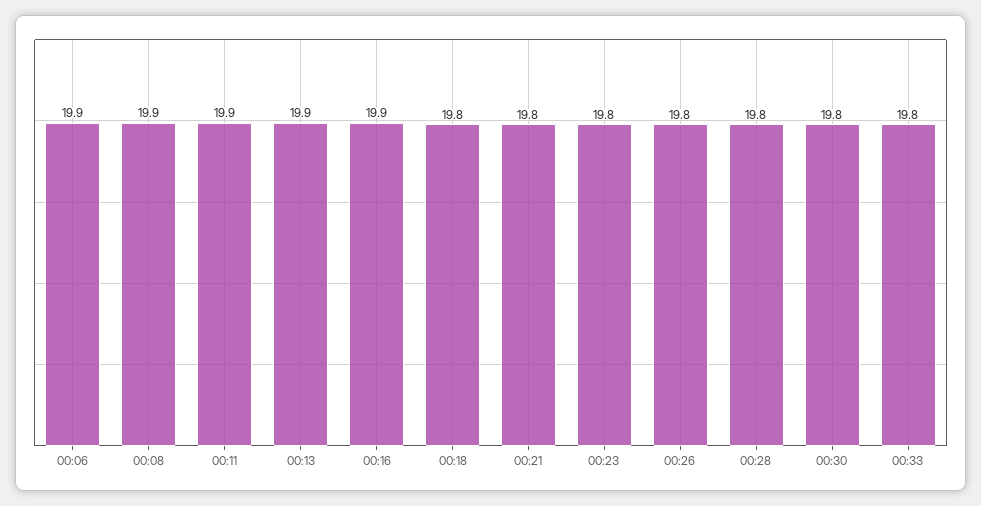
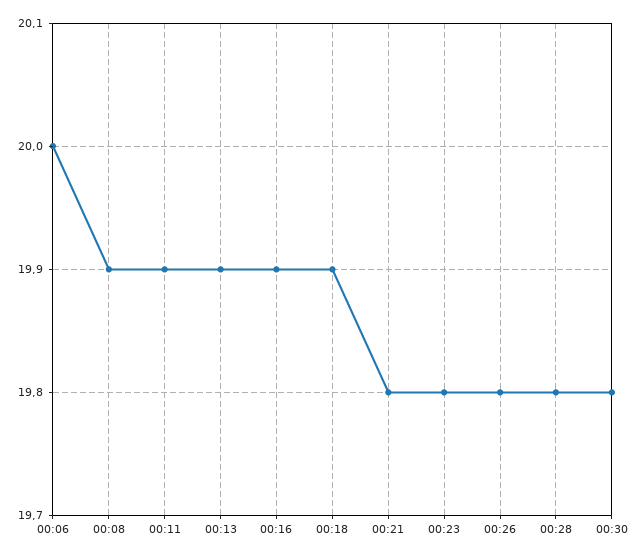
00:06: 19.9 -> 20
00:18: 19.8 -> 19.9
00:33: 19.8 -> none

